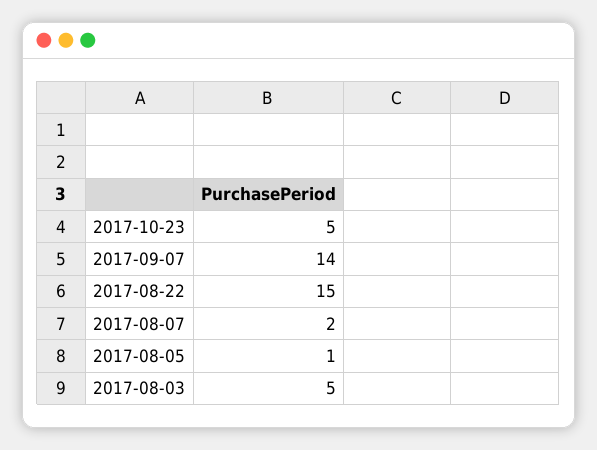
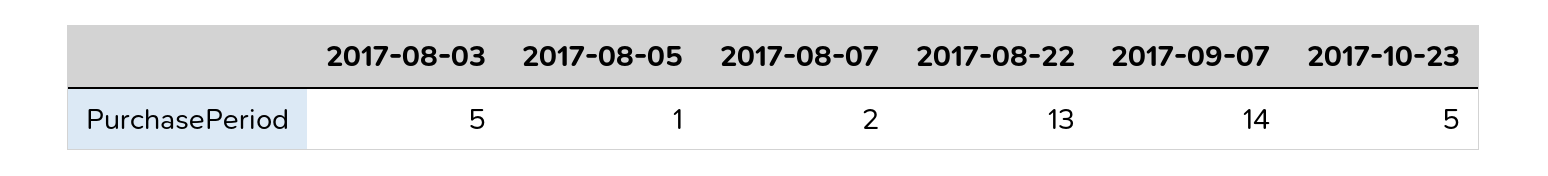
2017-08-22: 15 -> 13

